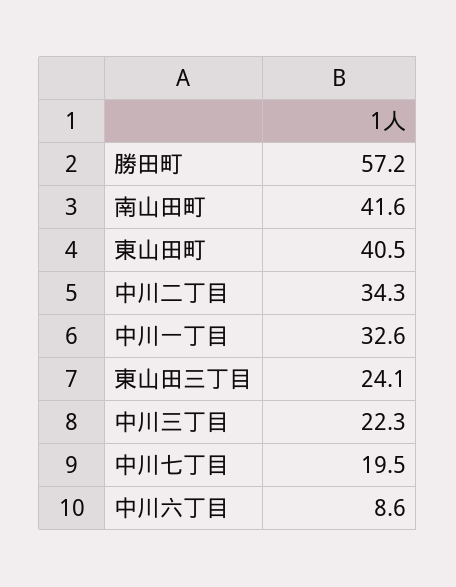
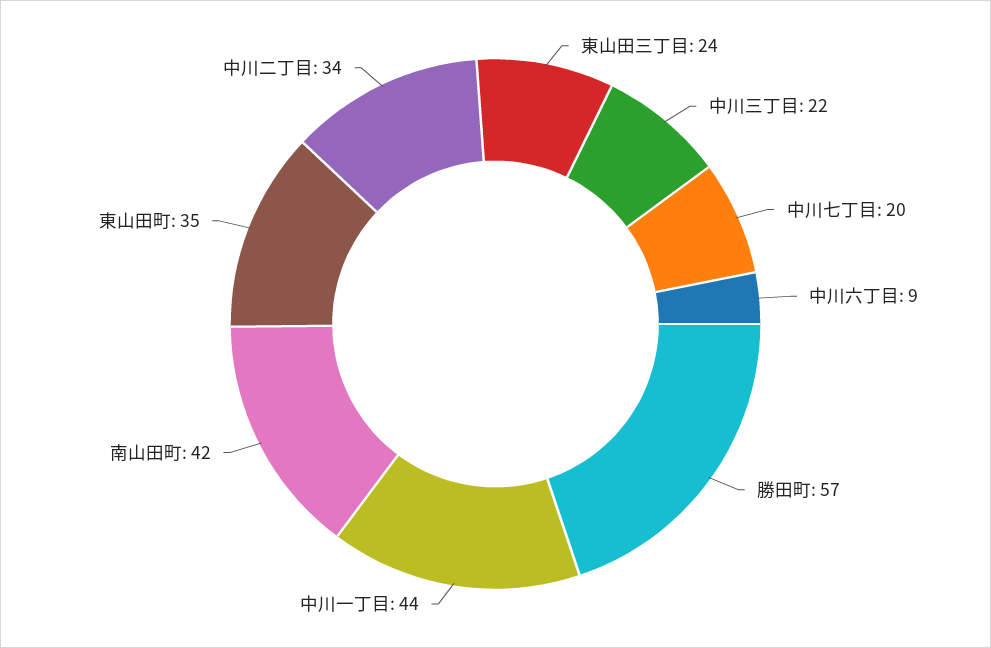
東山田町: 40.5 -> 35
中川一丁目: 32.6 -> 44

